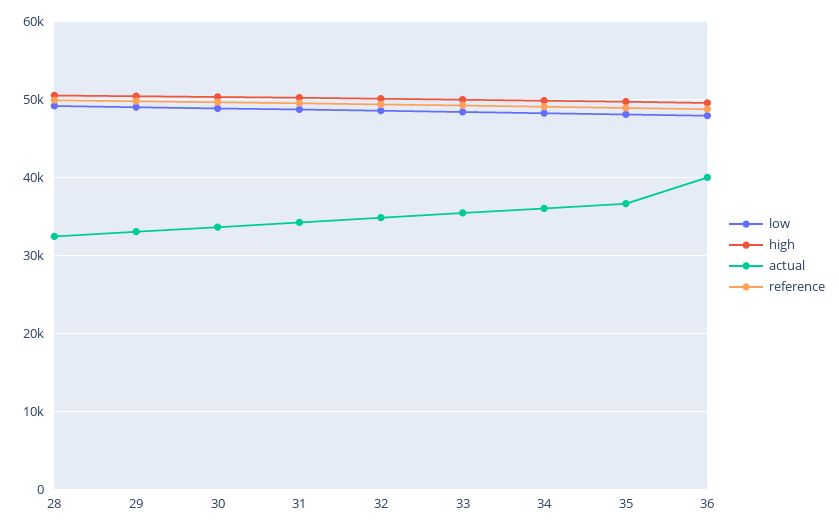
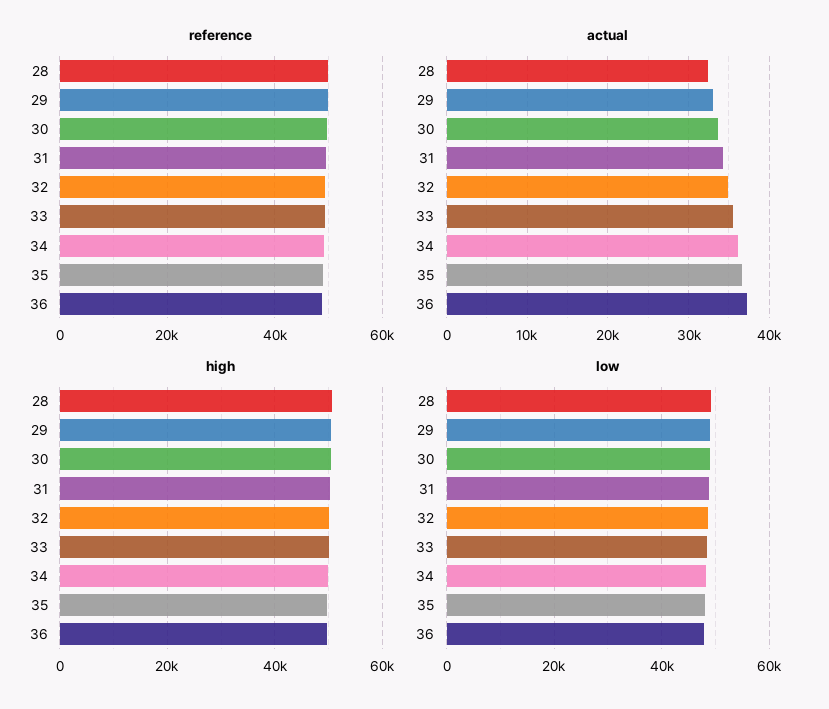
actual, 36: 40000 -> 37000

